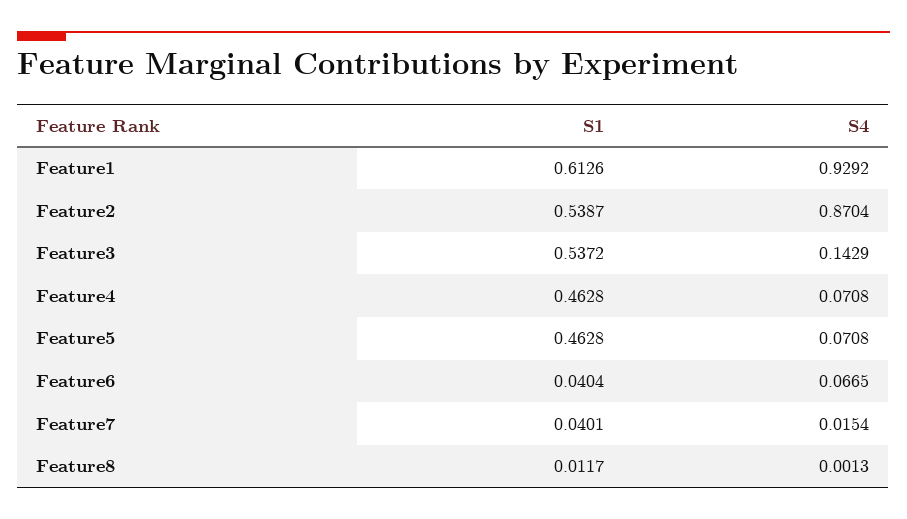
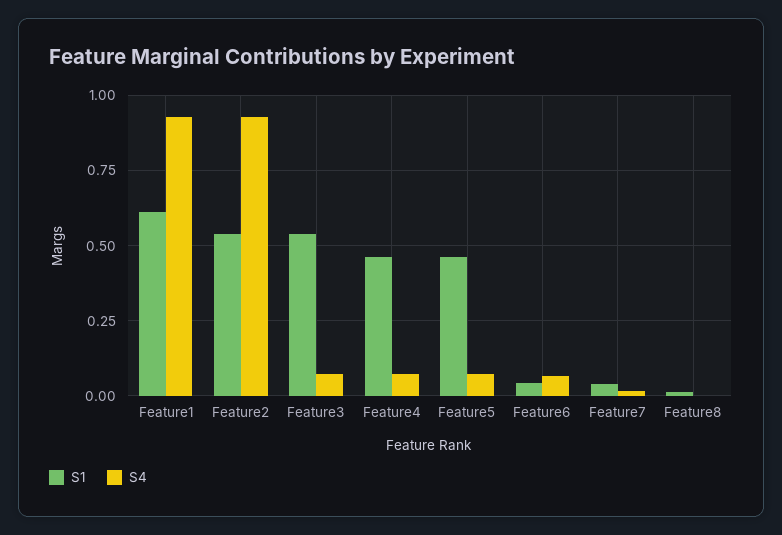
S4, Feature2: 0.8704 -> 0.925
S4, Feature3: 0.1429 -> 0.075

